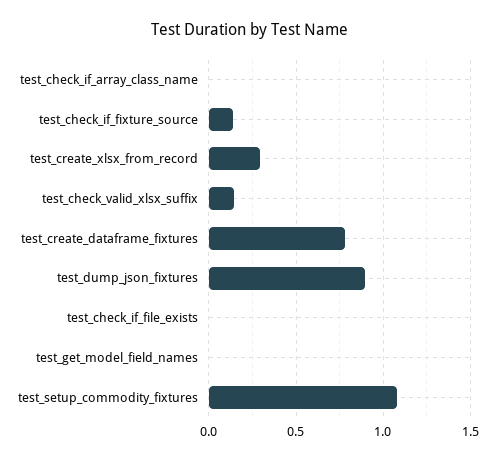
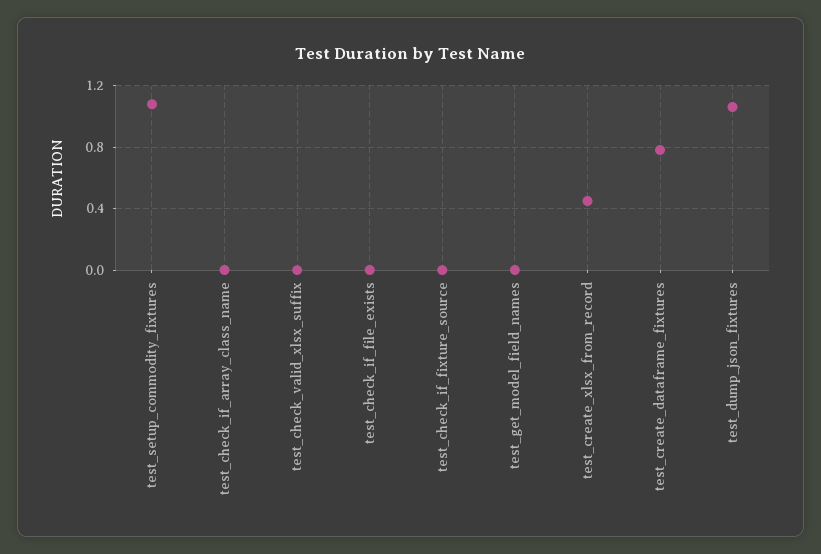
test_check_if_fixture_source: 0.15 -> 0
test_create_xlsx_from_record: 0.3 -> 0.45
test_check_valid_xlsx_suffix: 0.15 -> 0
test_dump_json_fixtures: 0.9 -> 1.05

